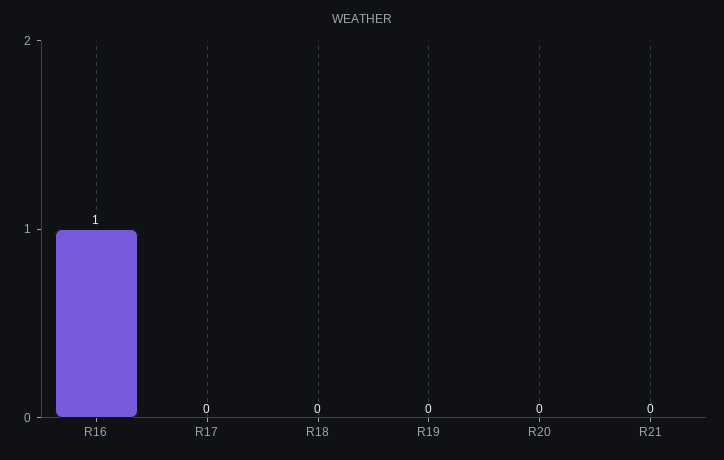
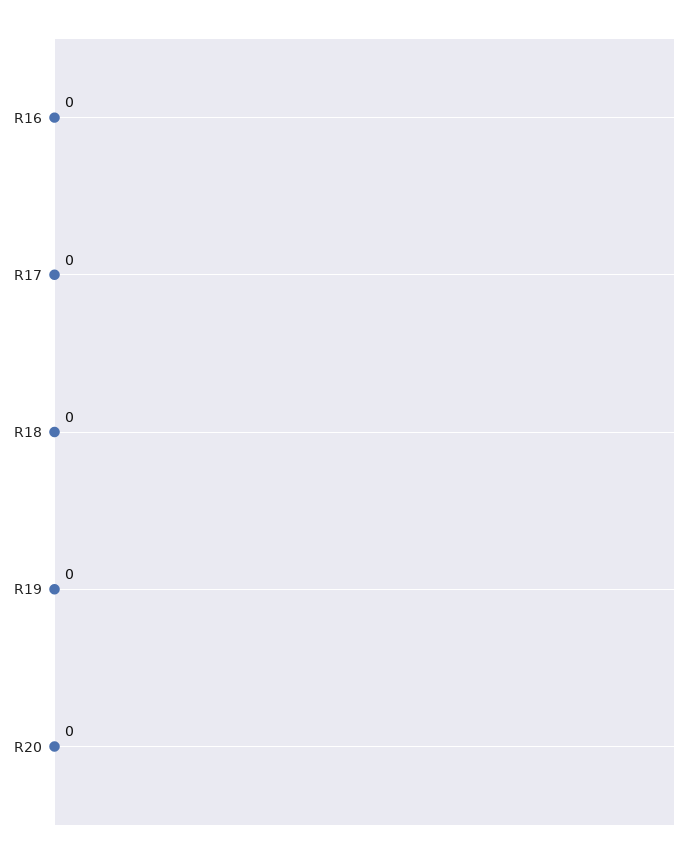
R16: 1 -> 0
R21: 0 -> none

